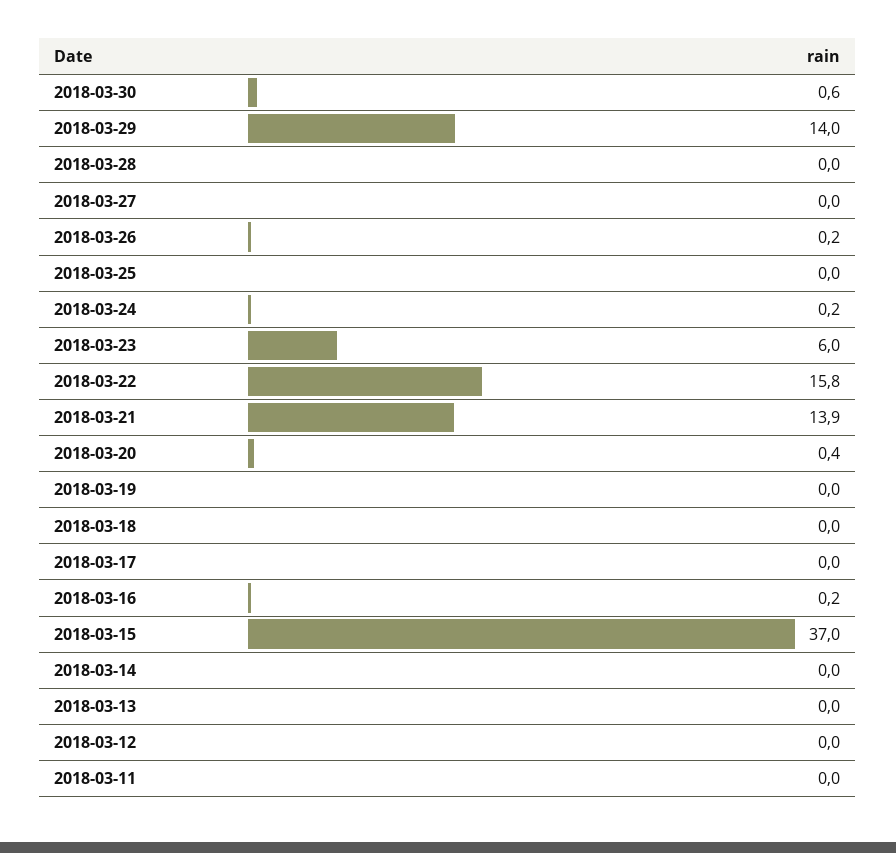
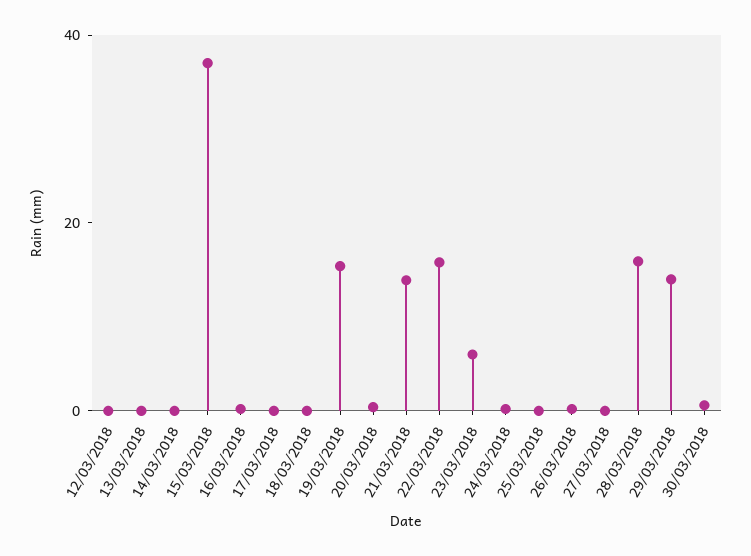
2018-03-28: 0 -> 15
2018-03-19: 0 -> 15
2018-03-11: 0 -> none

